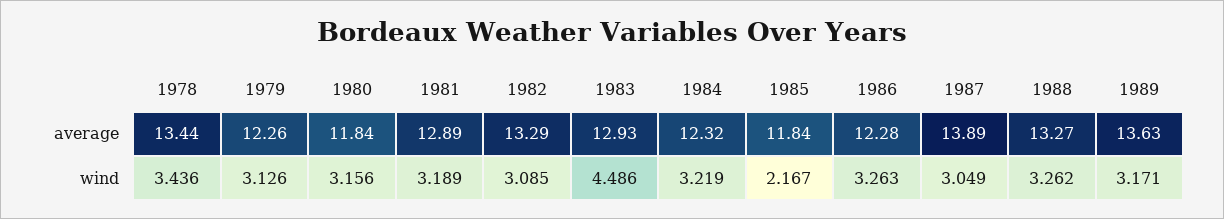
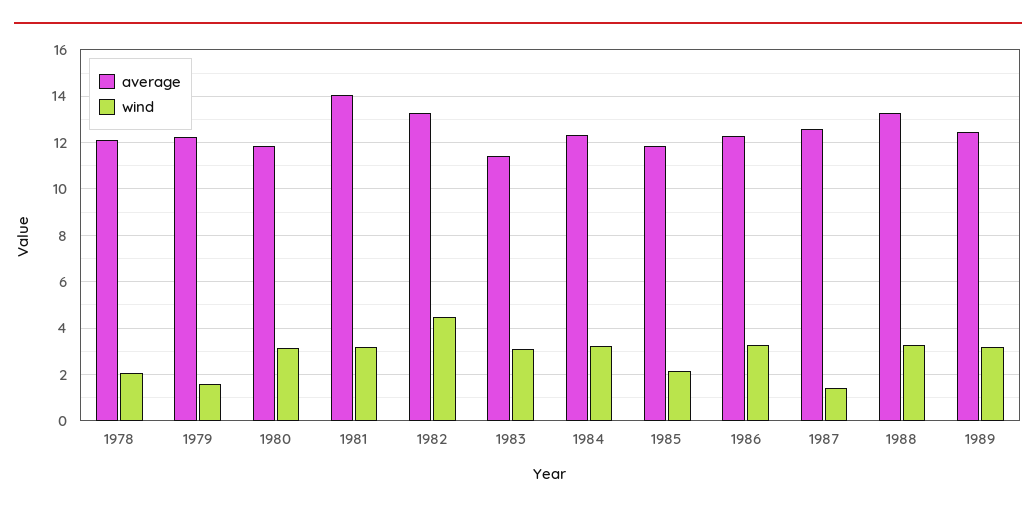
average, 1978: 13.44 -> 12
average, 1981: 12.89 -> 14
average, 1983: 12.93 -> 11.5
average, 1987: 13.89 -> 12.5
average, 1989: 13.63 -> 12.5
wind, 1978: 3.436 -> 2
wind, 1979: 3.126 -> 1.5
wind, 1982: 3.085 -> 4.5
wind, 1983: 4.486 -> 3
wind, 1987: 3.049 -> 1.5

